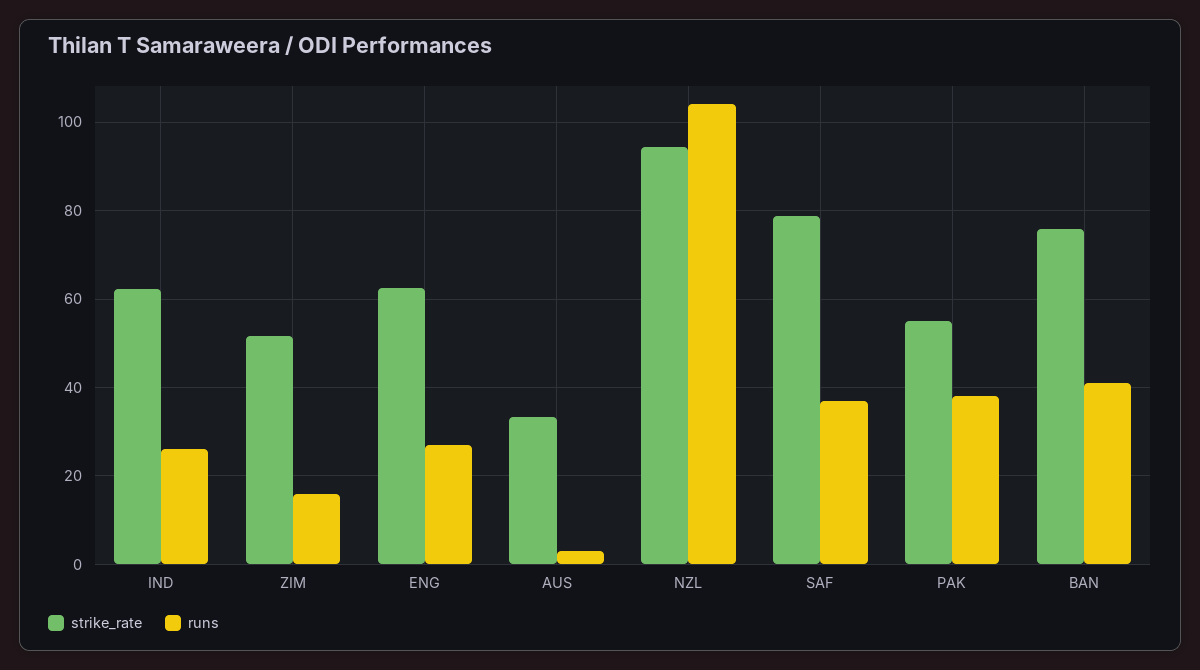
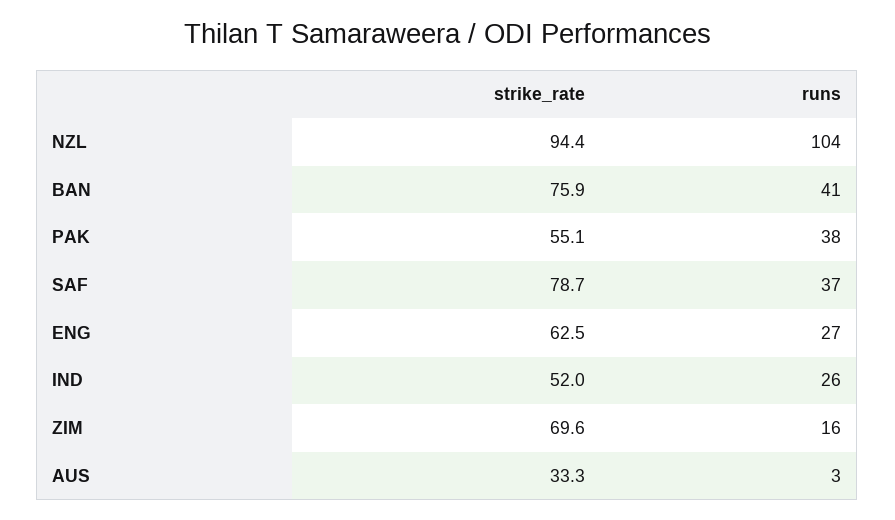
strike_rate, IND: 62 -> 52
strike_rate, ZIM: 52 -> 69.6

